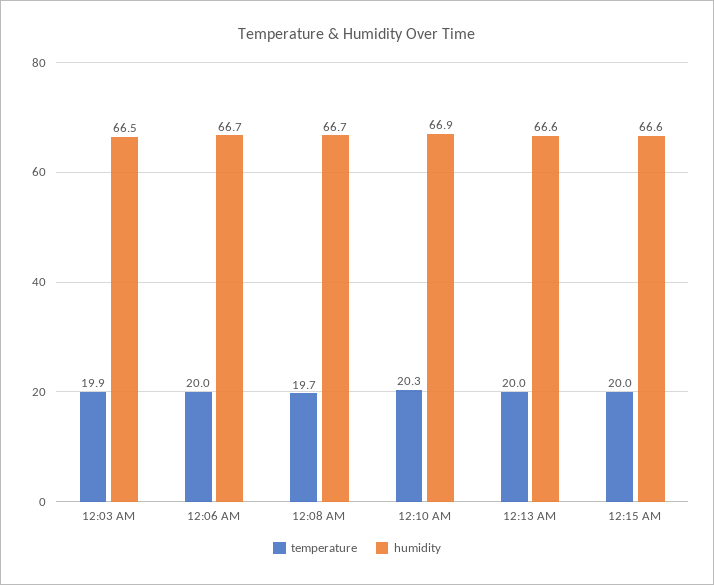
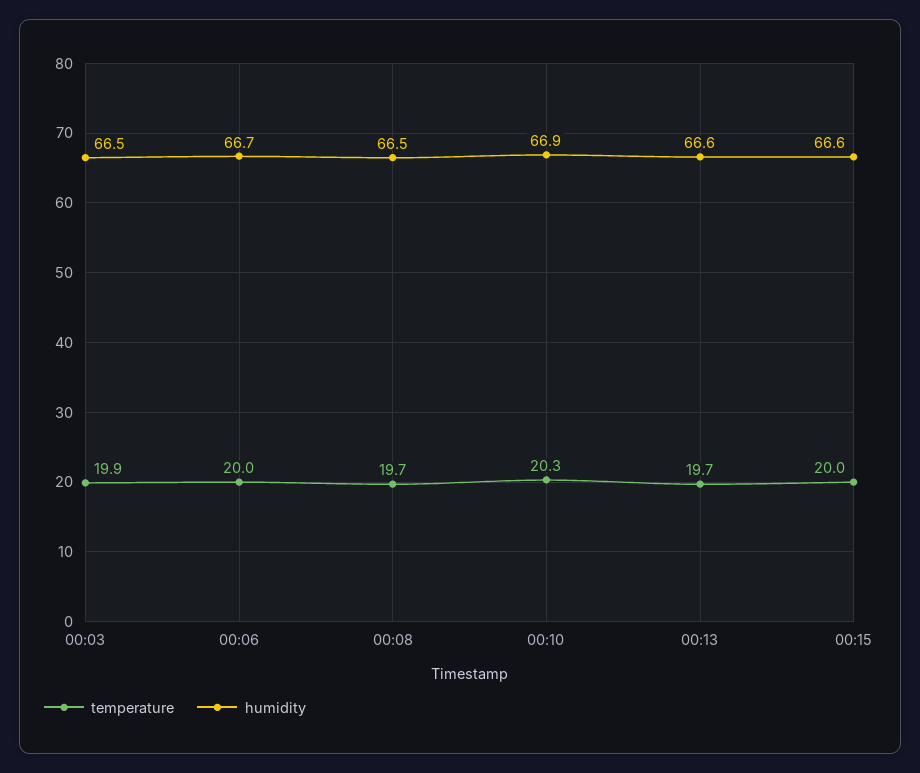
humidity, 12:08 AM: 66.7 -> 66.5
temperature, 12:13 AM: 20 -> 19.7

